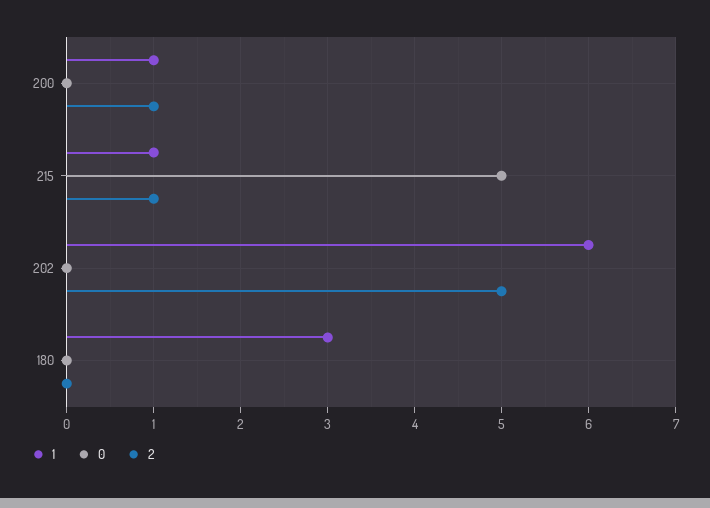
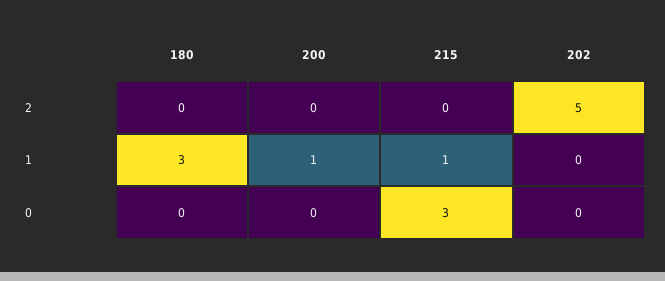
2, 200: 1 -> 0
0, 215: 5 -> 3
2, 215: 1 -> 0
1, 202: 6 -> 0

